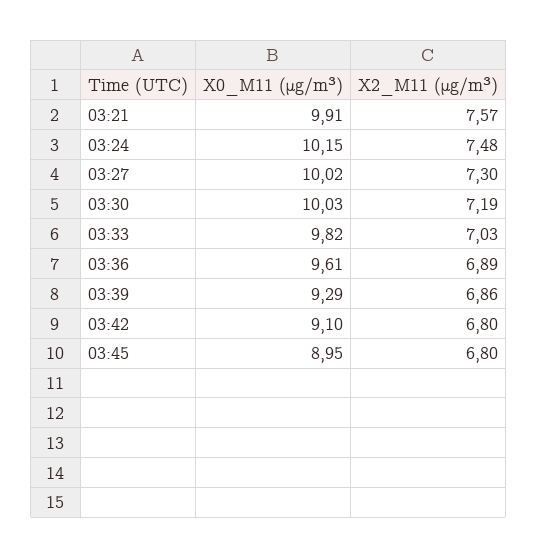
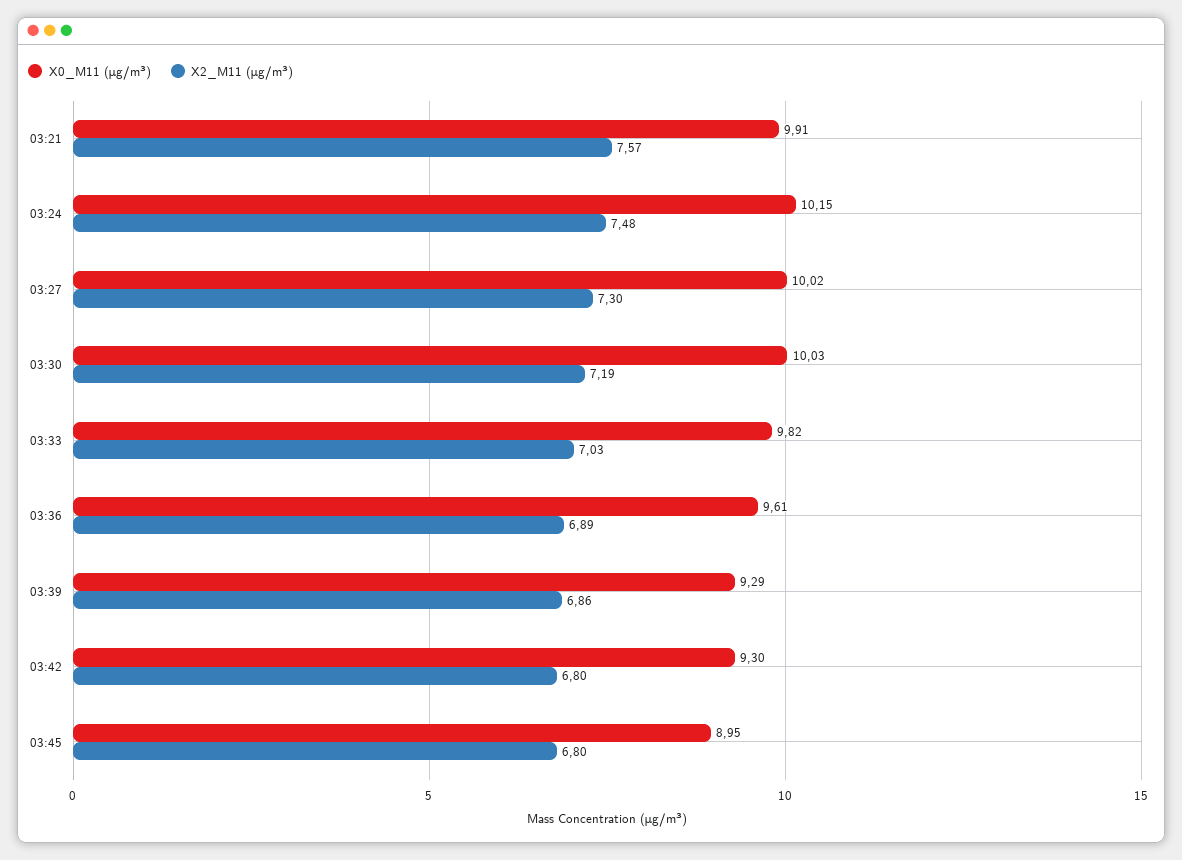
X0_M11 (μg/m³), 03:42: 9.1 -> 9.3

